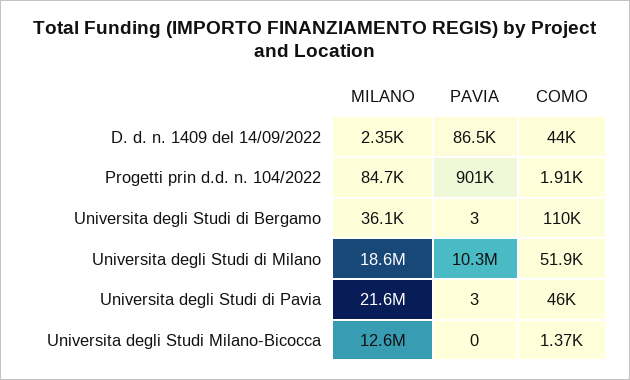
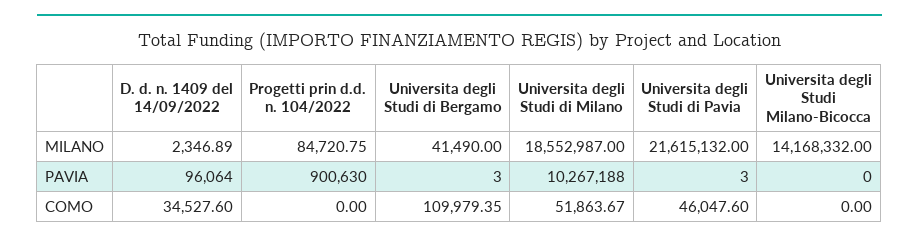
PAVIA, D. d. n. 1409 del 14/09/2022: 86500 -> 96064
COMO, D. d. n. 1409 del 14/09/2022: 44000 -> 34527.6
COMO, Progetti prin d.d. n. 104/2022: 1910 -> 0
MILANO, Universita degli Studi di Bergamo: 36100 -> 41490
MILANO, Universita degli Studi Milano-Bicocca: 12600000 -> 14168332
COMO, Universita degli Studi Milano-Bicocca: 1370 -> 0

